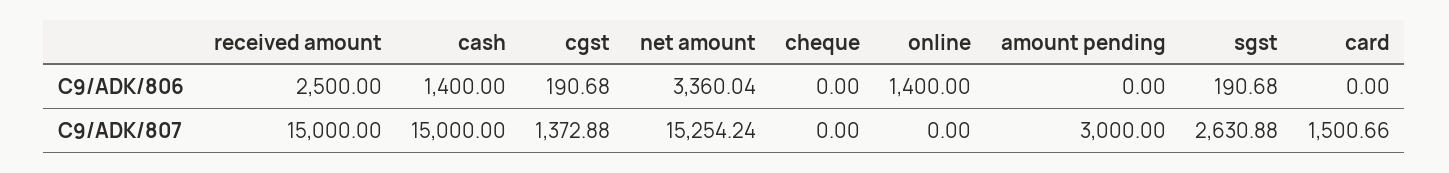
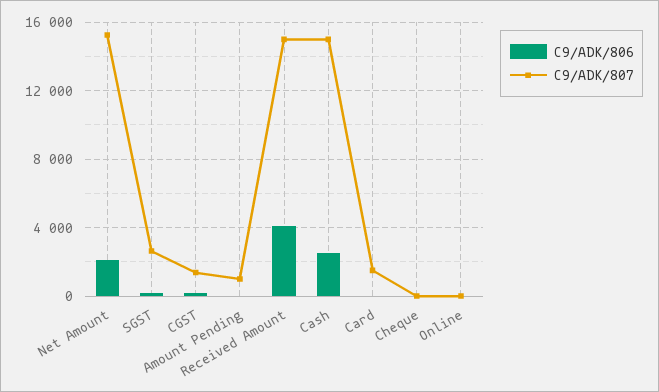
C9/ADK/806, received amount: 2500 -> 4000
C9/ADK/806, cash: 1400 -> 2500
C9/ADK/806, net amount: 3360.04 -> 2000
C9/ADK/806, online: 1400 -> 0
C9/ADK/807, amount pending: 3000 -> 1000

